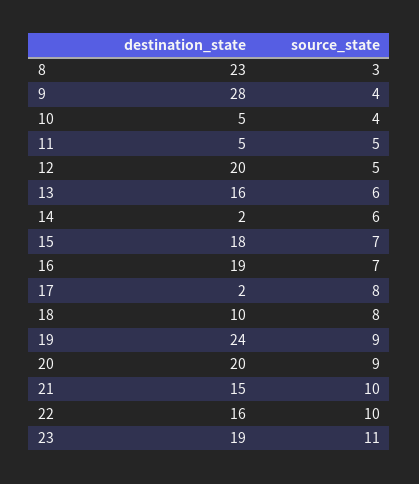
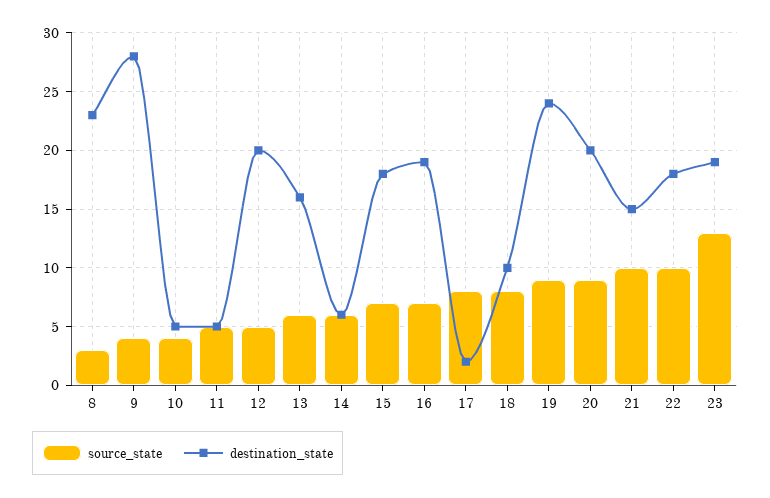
destination_state, 14: 2 -> 6
destination_state, 22: 16 -> 18
source_state, 23: 11 -> 13

